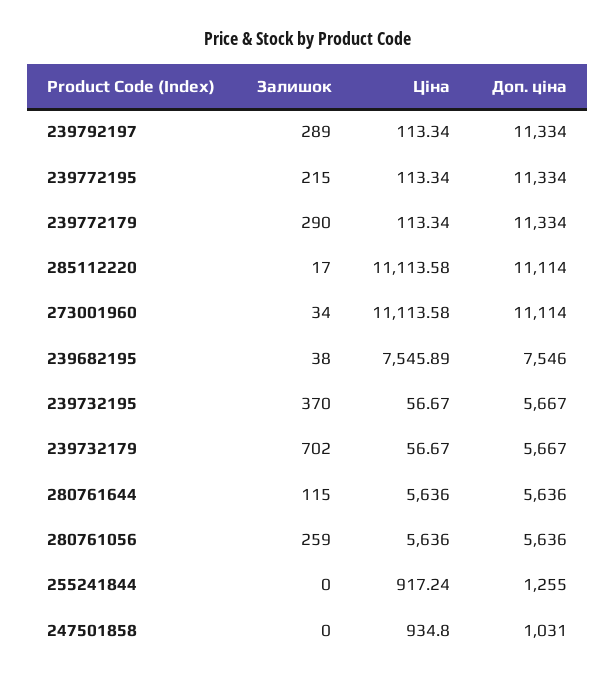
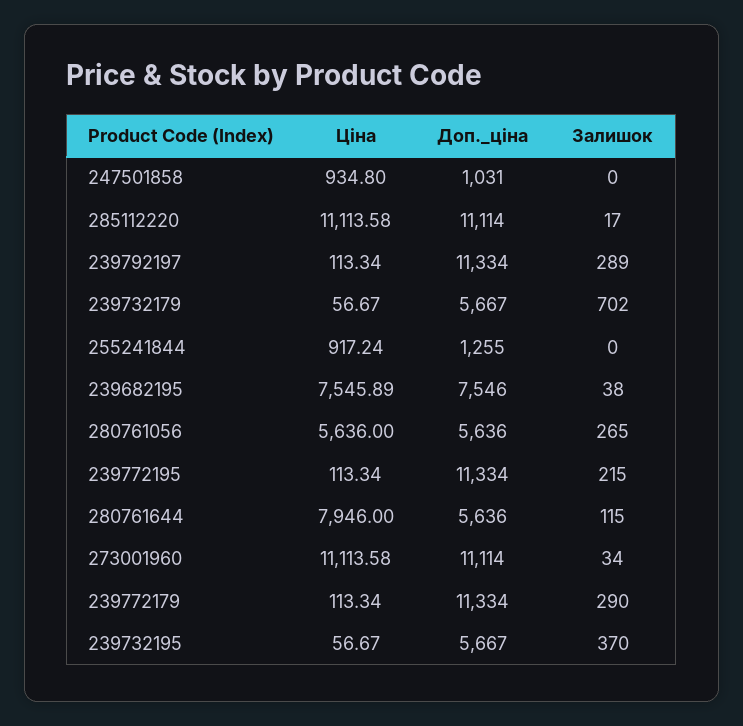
Ціна, 280761644: 5636 -> 7946
Залишок, 280761056: 259 -> 265

